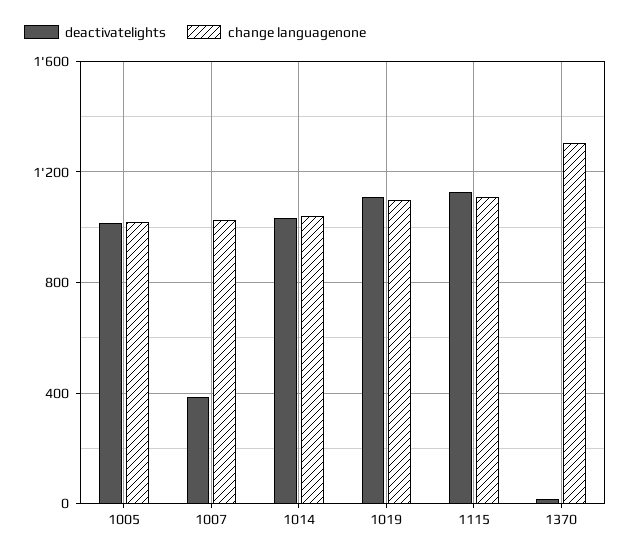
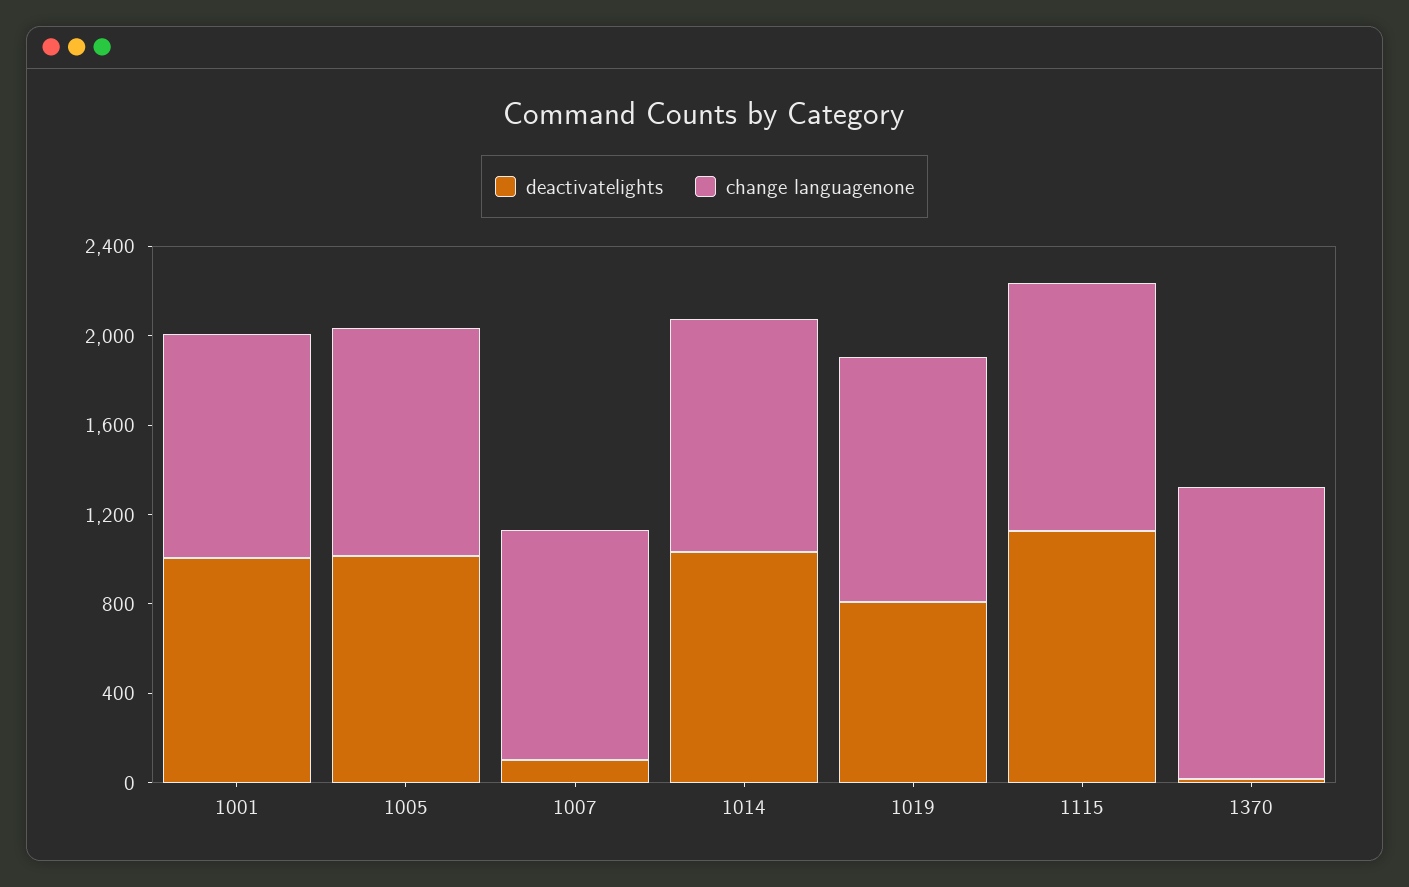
deactivatelights, 1007: 400 -> 100
deactivatelights, 1019: 1100 -> 800
deactivatelights, 1001: none -> 1000
change languagenone, 1001: none -> 1000

